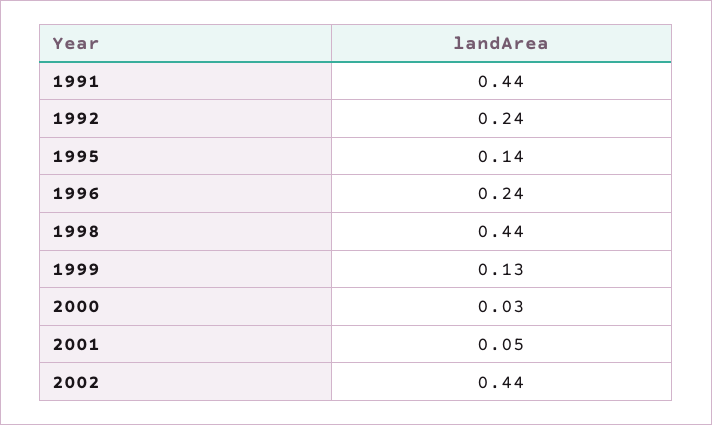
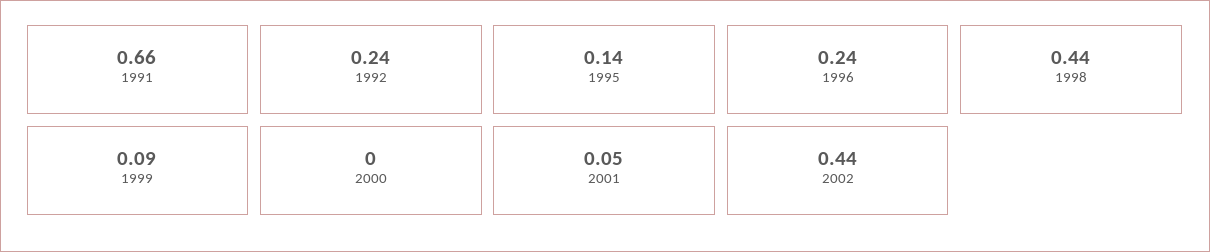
1991: 0.44 -> 0.66
1999: 0.13 -> 0.09
2000: 0.03 -> 0

